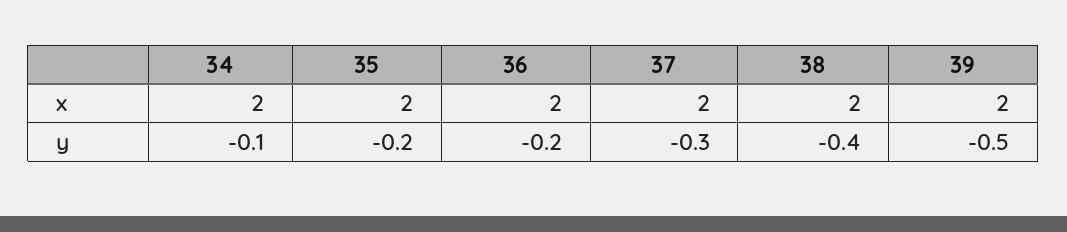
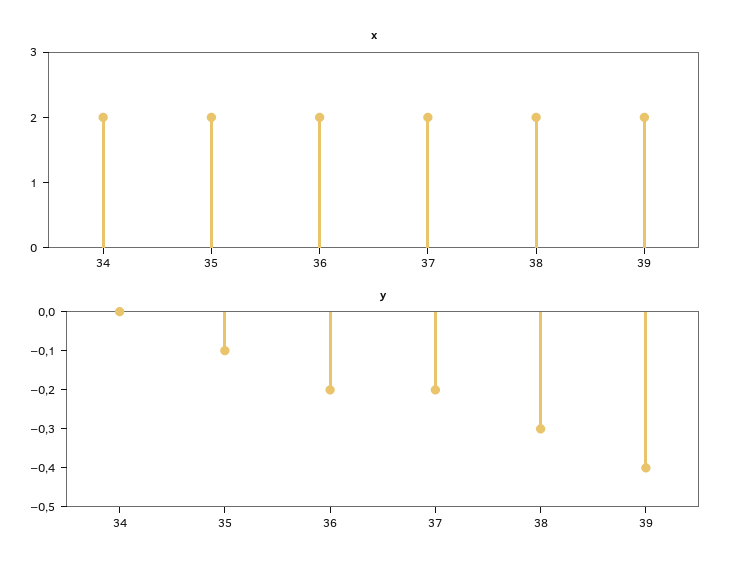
y, 34: -0.1 -> 0
y, 35: -0.2 -> -0.1
y, 37: -0.3 -> -0.2
y, 38: -0.4 -> -0.3
y, 39: -0.5 -> -0.4

